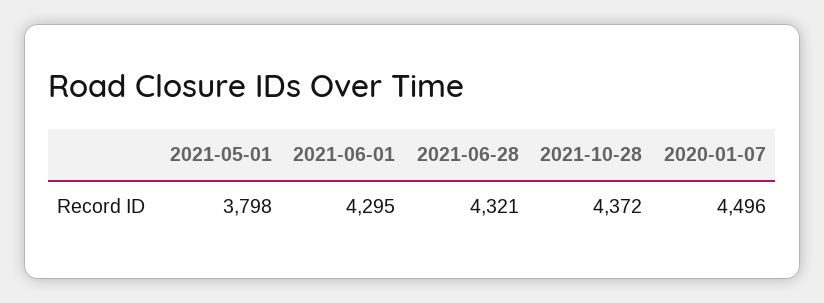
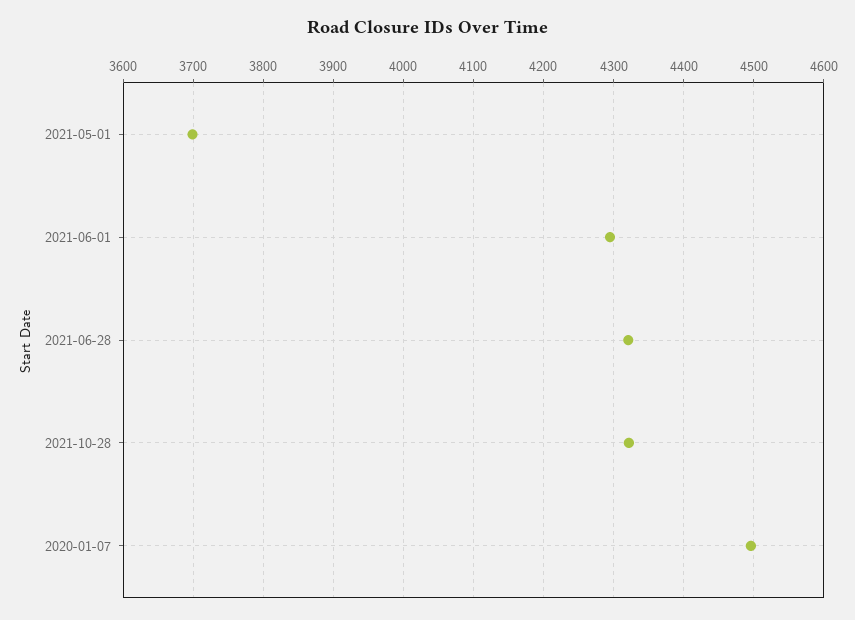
2021-05-01: 3798 -> 3700
2021-10-28: 4372 -> 4320

